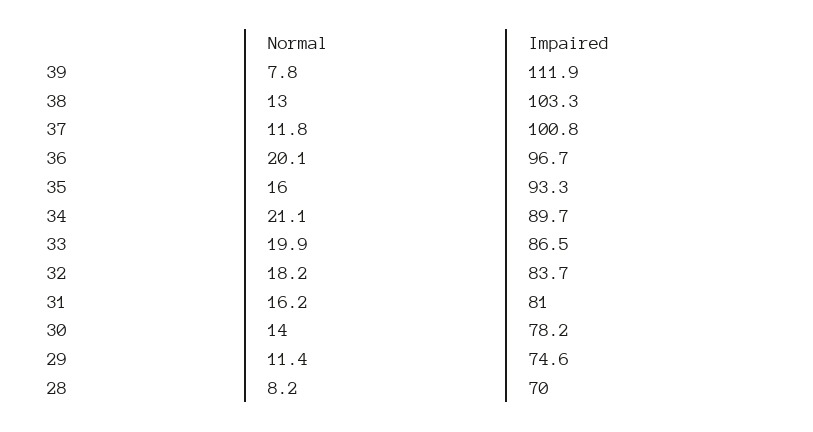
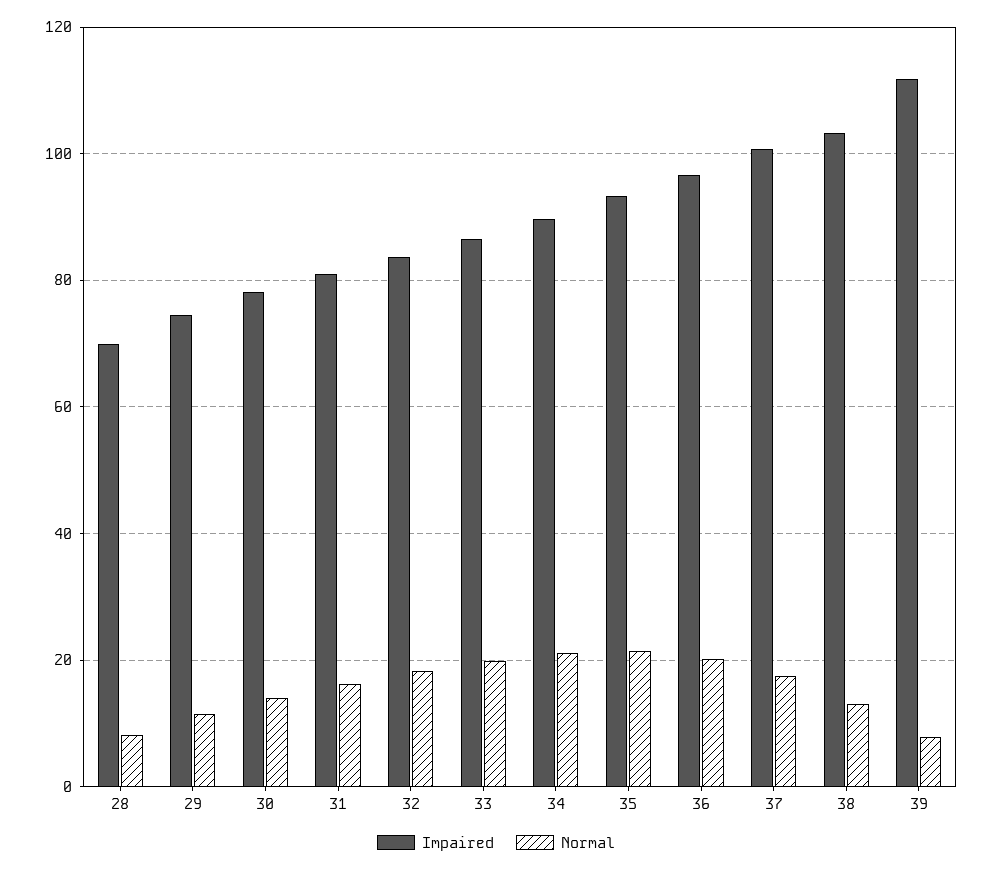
Normal, 37: 11.8 -> 18
Normal, 35: 16 -> 22

